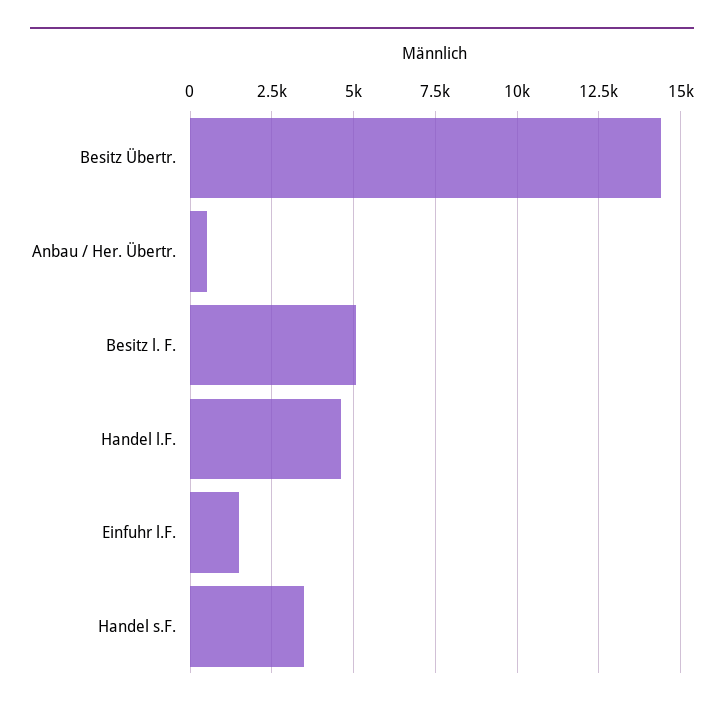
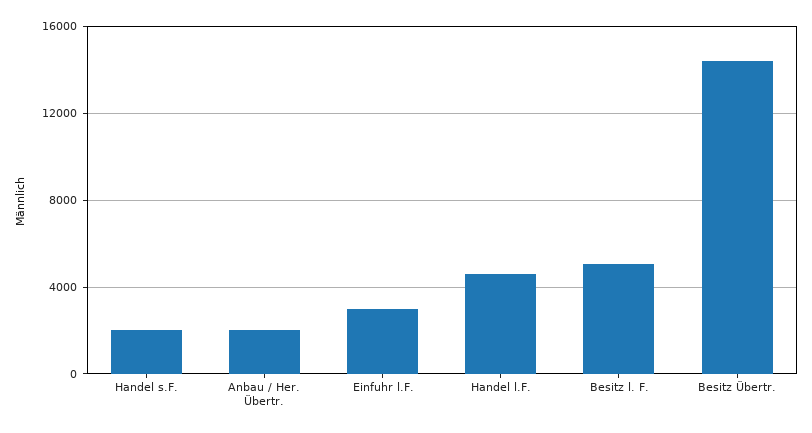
Anbau / Her. Übertr.: 500 -> 2000
Einfuhr l.F.: 1500 -> 3000
Handel s.F.: 3500 -> 2000

